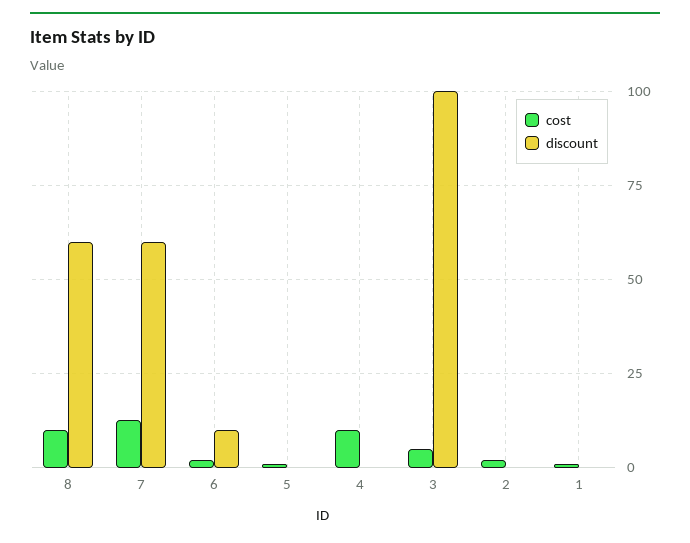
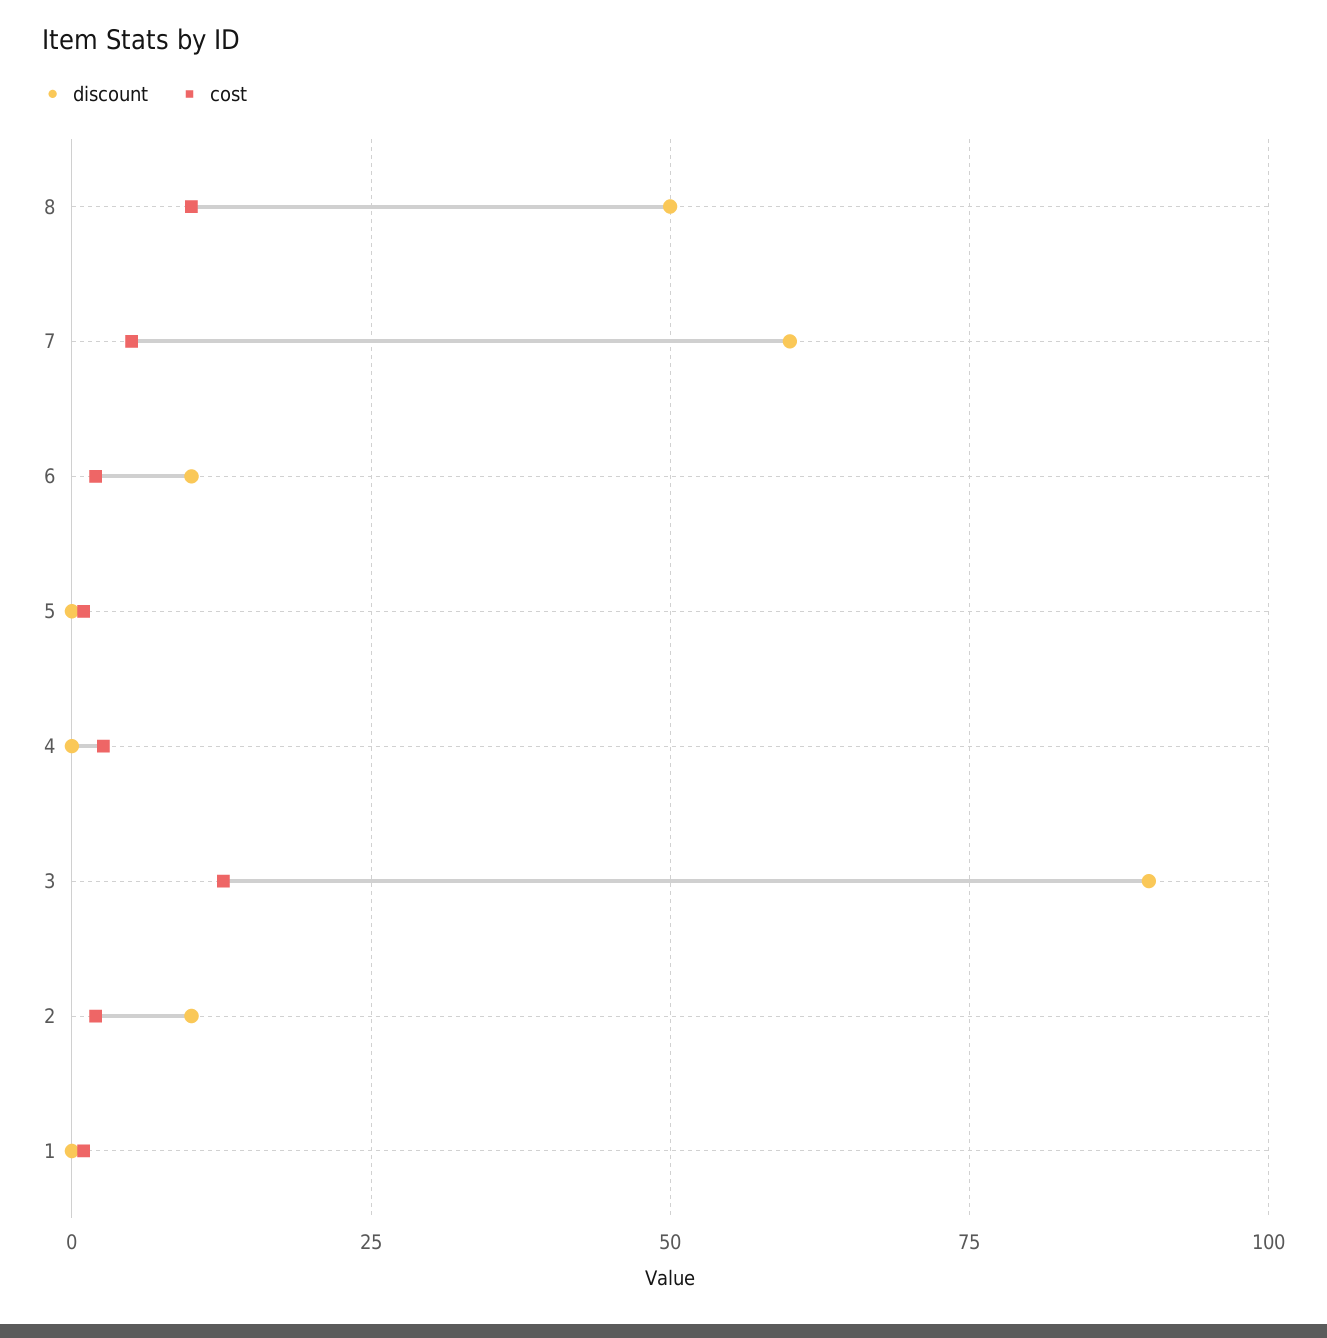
discount, 8: 60 -> 50
cost, 7: 12.5 -> 5
cost, 4: 10 -> 2.5
cost, 3: 5 -> 12.5
discount, 3: 100 -> 90
discount, 2: 0 -> 10

